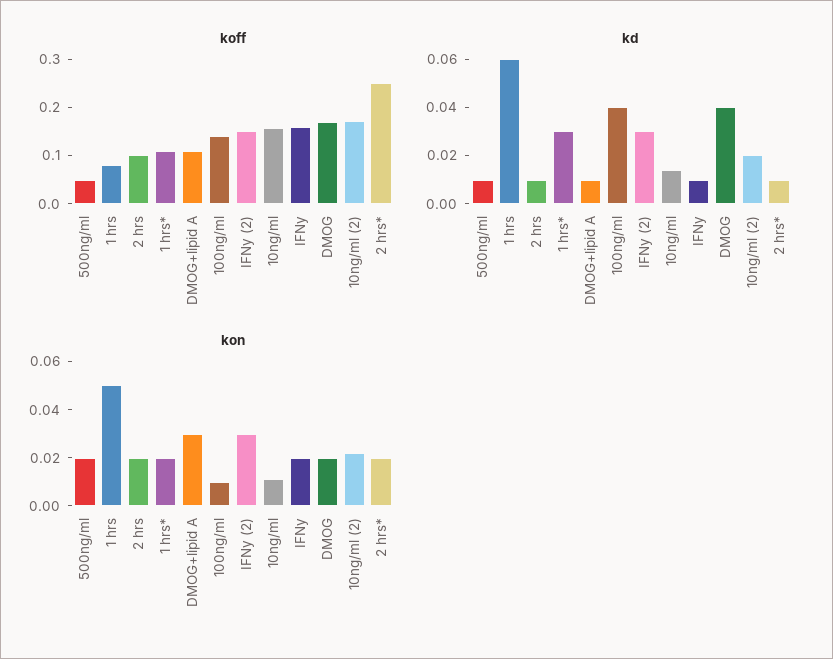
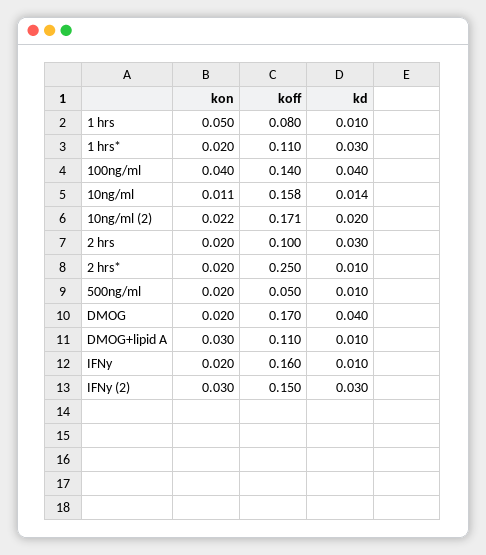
kd, 1 hrs: 0.06 -> 0.01
kd, 2 hrs: 0.01 -> 0.03
kon, 100ng/ml: 0.01 -> 0.04

